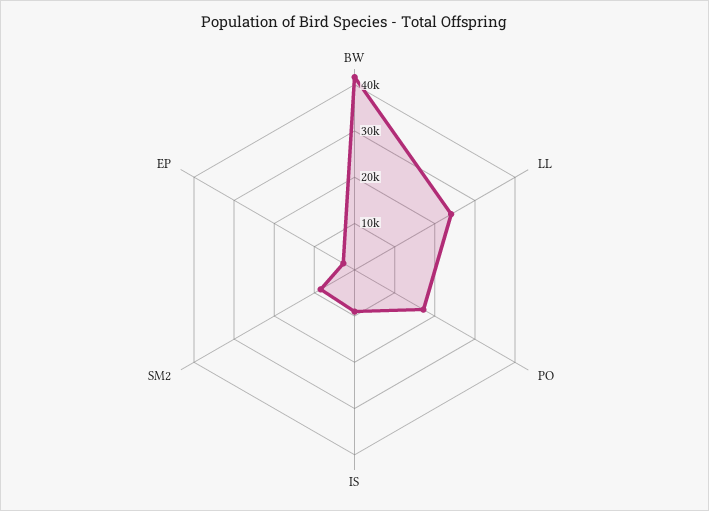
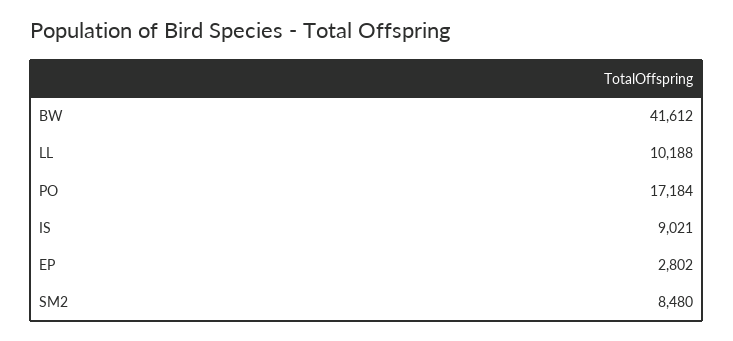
LL: 24000 -> 10188

